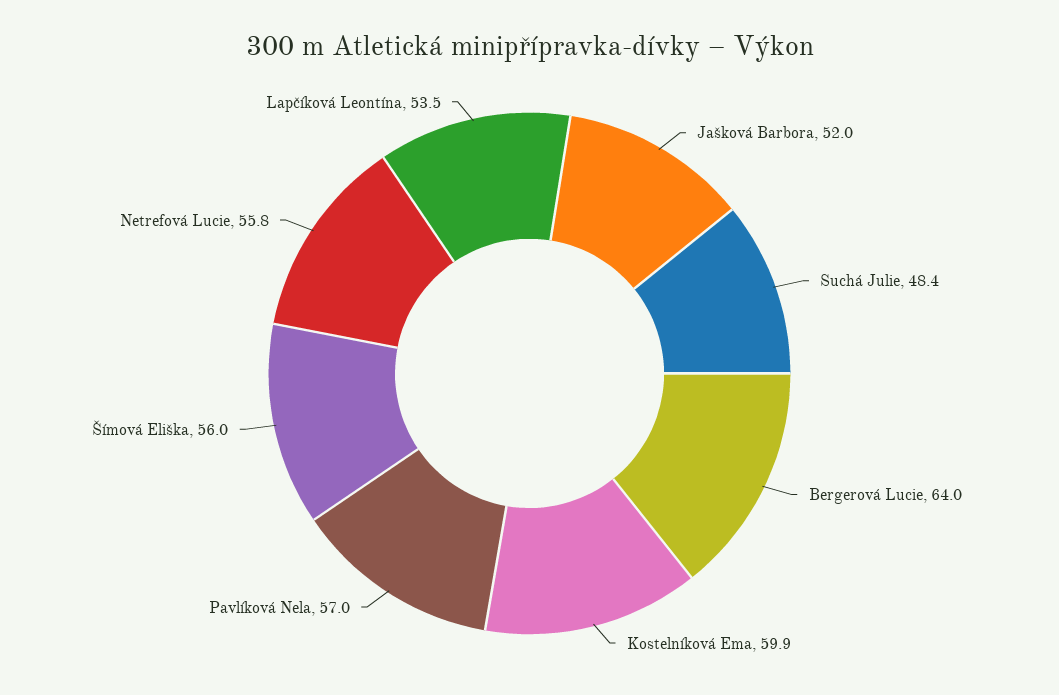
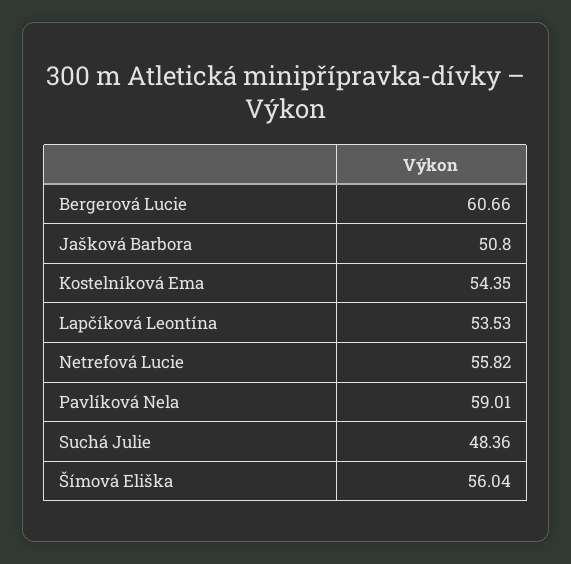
Jašková Barbora: 52 -> 50.8
Bergerová Lucie: 64 -> 60.66
Kostelníková Ema: 59.9 -> 54.35
Pavlíková Nela: 57 -> 59.01

